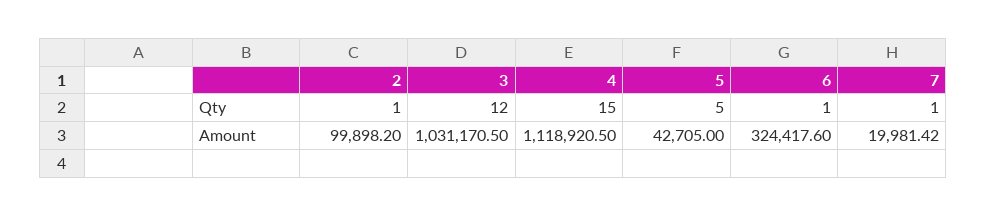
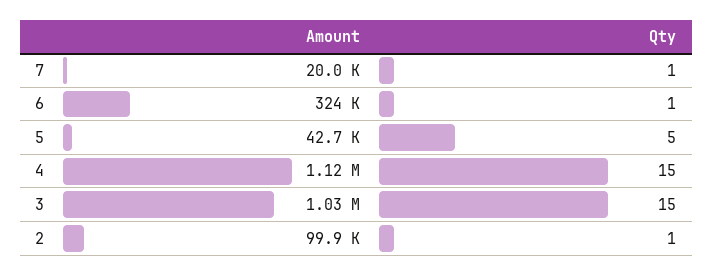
3, Qty: 12 -> 15

